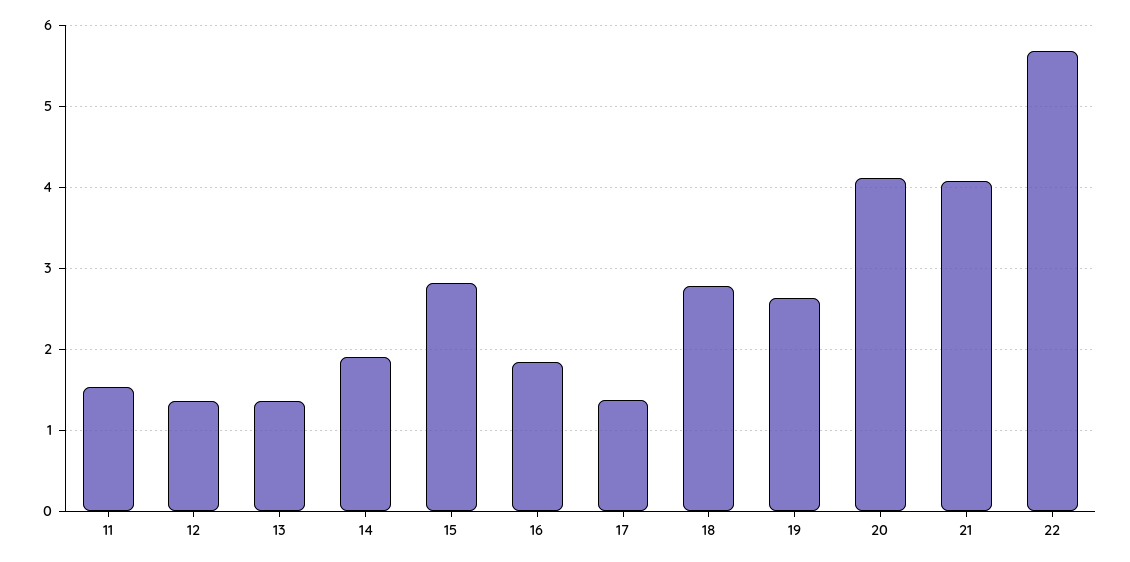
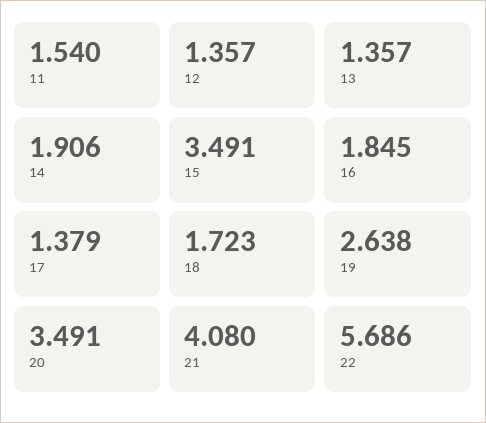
15: 2.8 -> 3.491
18: 2.8 -> 1.723
20: 4.1 -> 3.491

